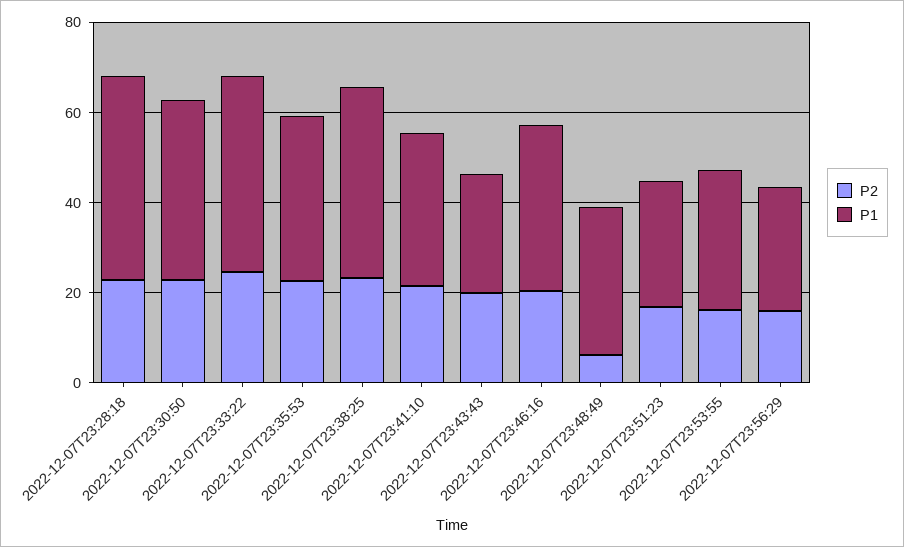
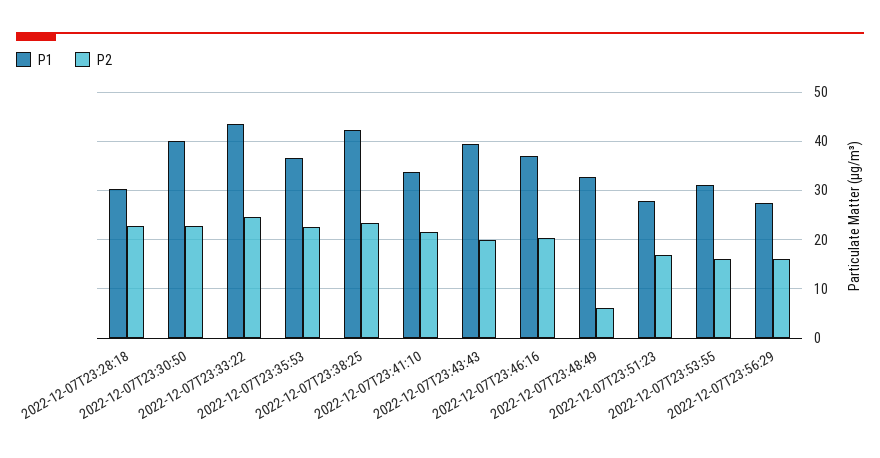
P1, 2022-12-07T23:28:18: 45 -> 30
P1, 2022-12-07T23:43:43: 25 -> 40

